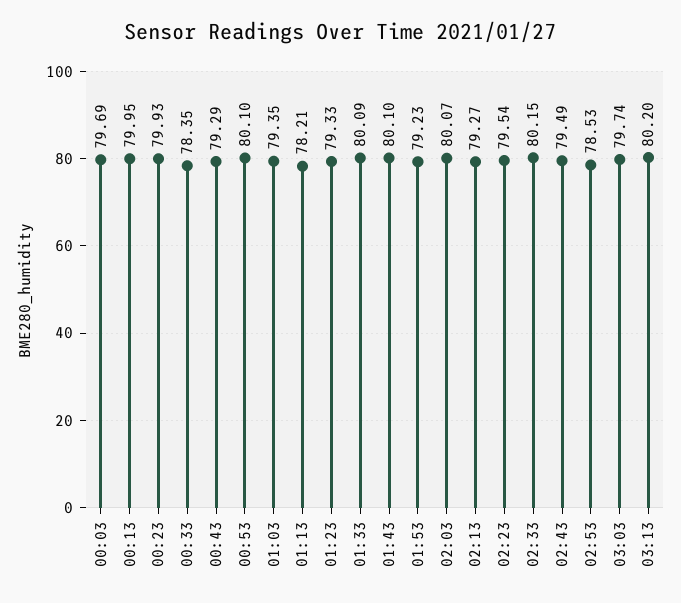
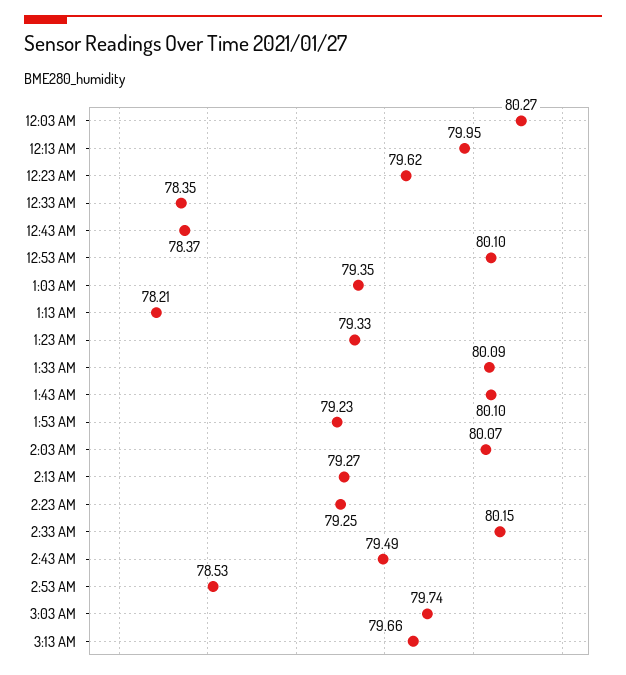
00:03: 79.69 -> 80.27
00:23: 79.93 -> 79.62
00:43: 79.29 -> 78.37
02:23: 79.54 -> 79.25
03:13: 80.2 -> 79.66

